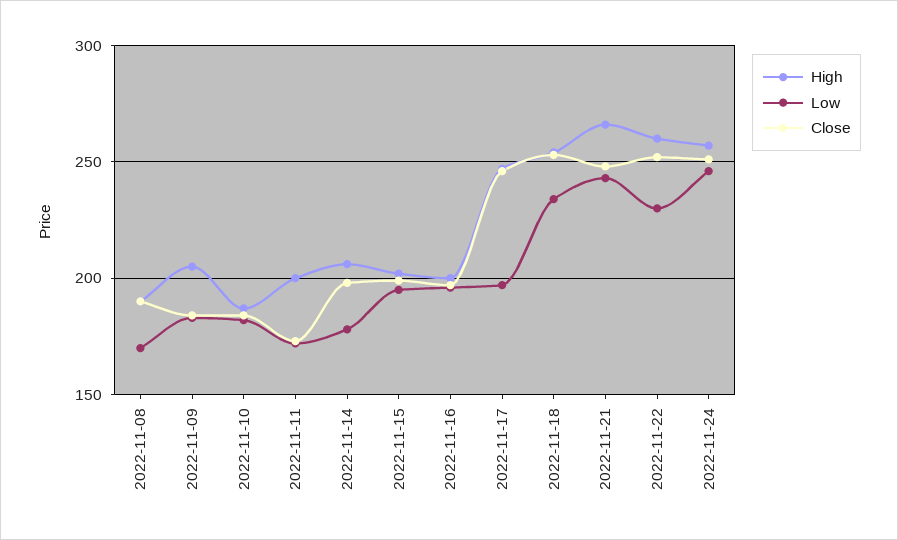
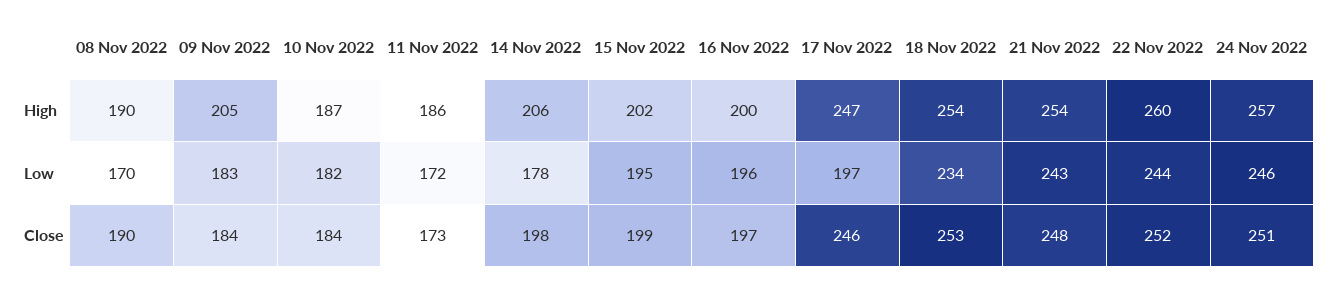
High, 2022-11-11: 200 -> 186
High, 2022-11-21: 265 -> 254
Low, 2022-11-22: 230 -> 244

